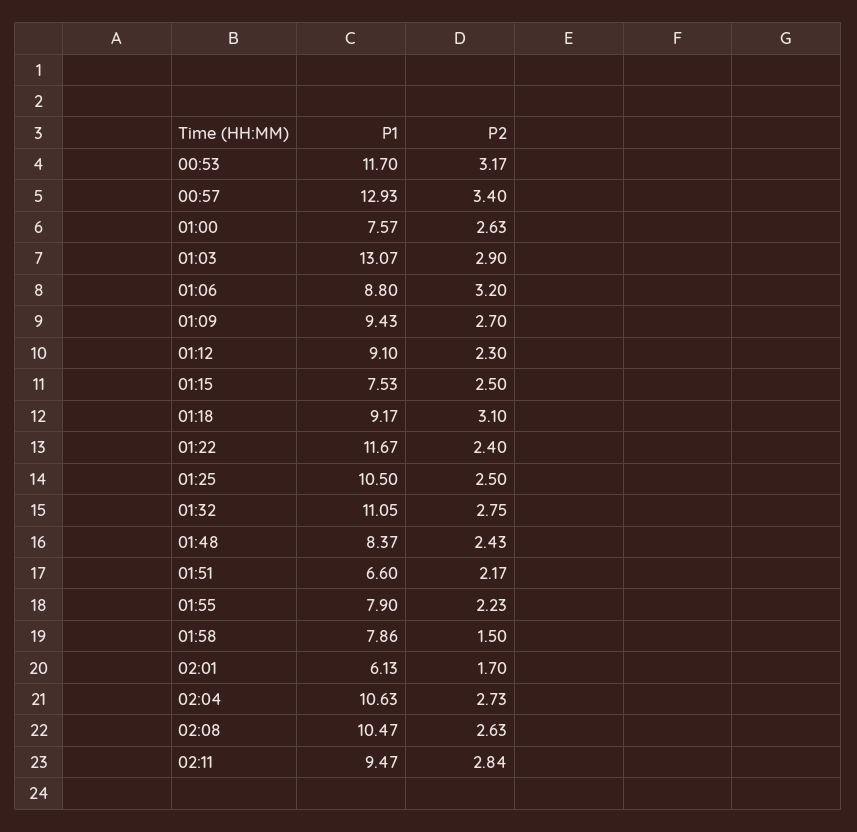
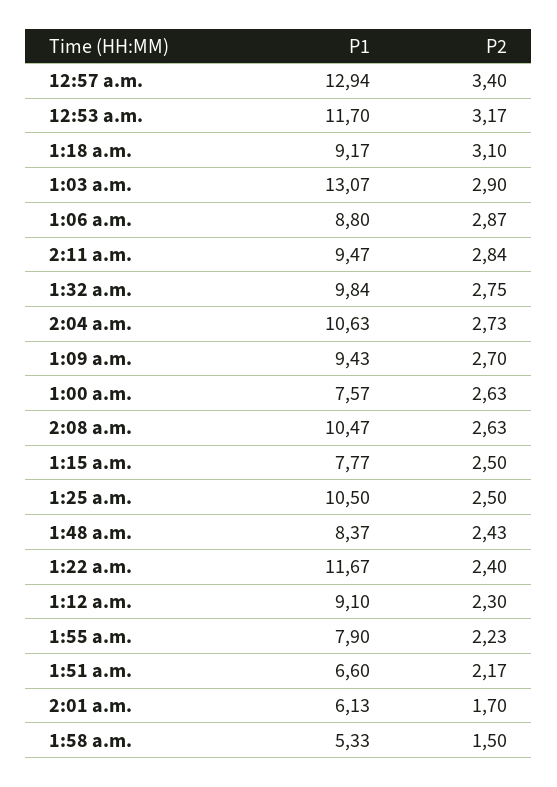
P1, 00:57: 12.93 -> 12.94
P2, 01:06: 3.2 -> 2.87
P1, 01:15: 7.53 -> 7.77
P1, 01:32: 11.05 -> 9.84
P1, 01:58: 7.86 -> 5.33

